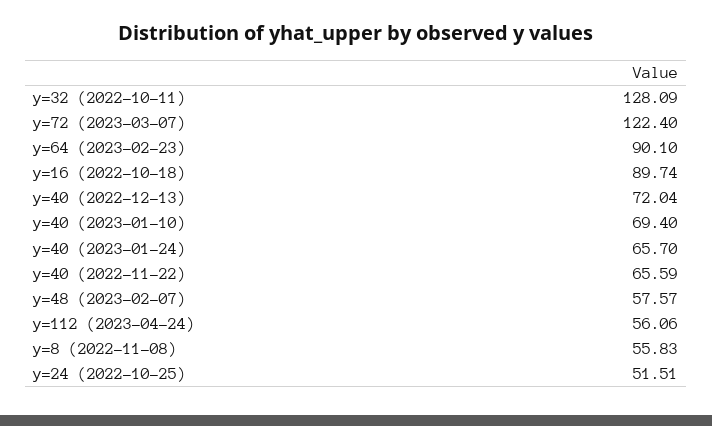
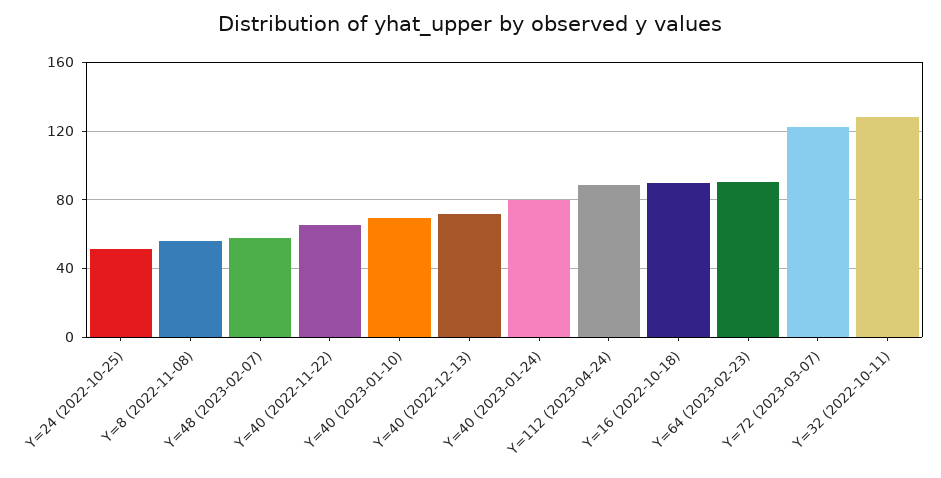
y=40 (2023-01-24): 65.7 -> 80
y=112 (2023-04-24): 56.06 -> 90

